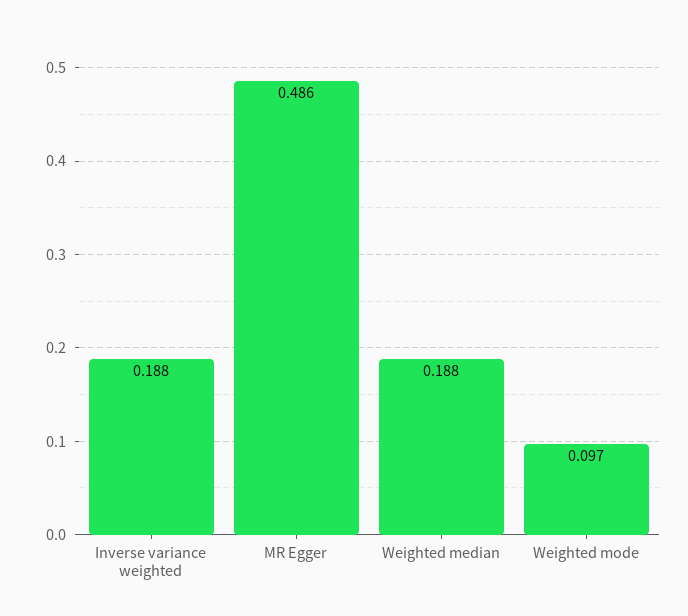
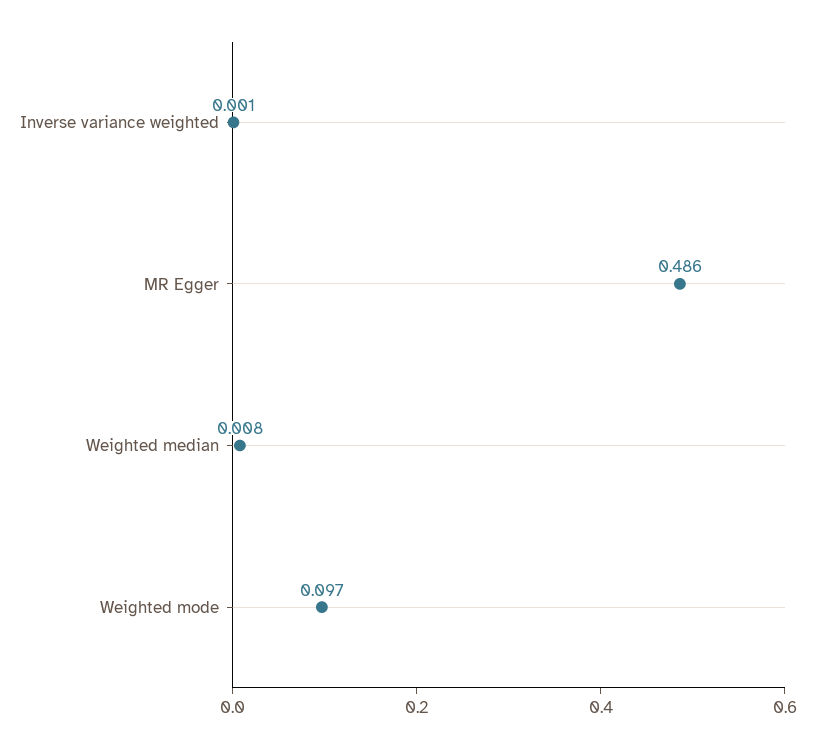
Inverse variance weighted: 0.188 -> 0.001
Weighted median: 0.188 -> 0.008

